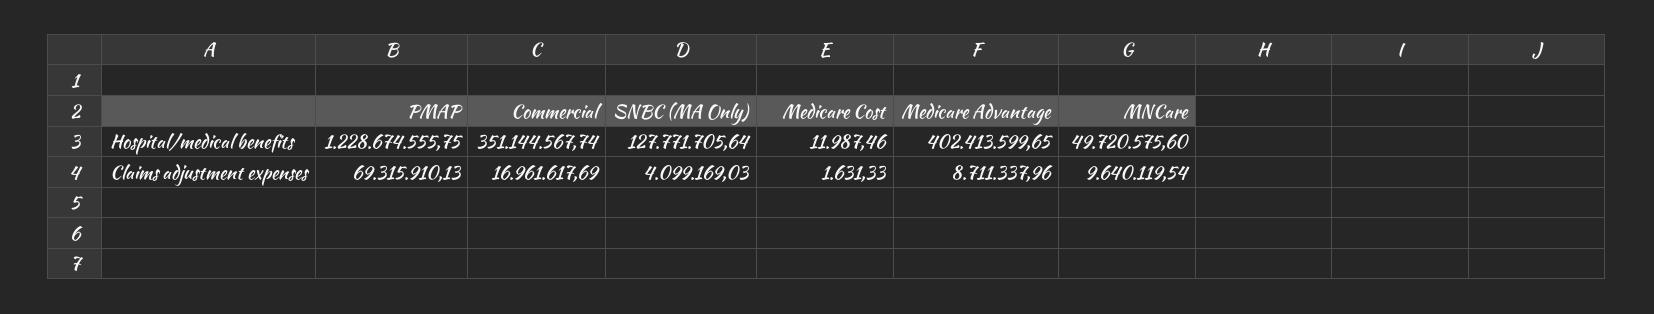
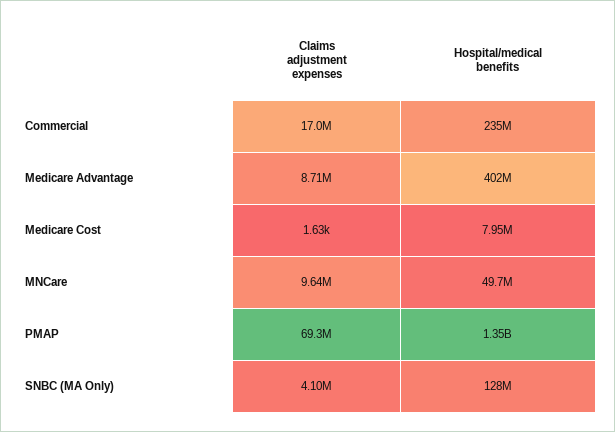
PMAP, Hospital/medical benefits: 1228674555.75 -> 1350000000
Commercial, Hospital/medical benefits: 351144567.74 -> 235000000
Medicare Cost, Hospital/medical benefits: 11987.46 -> 7950000

